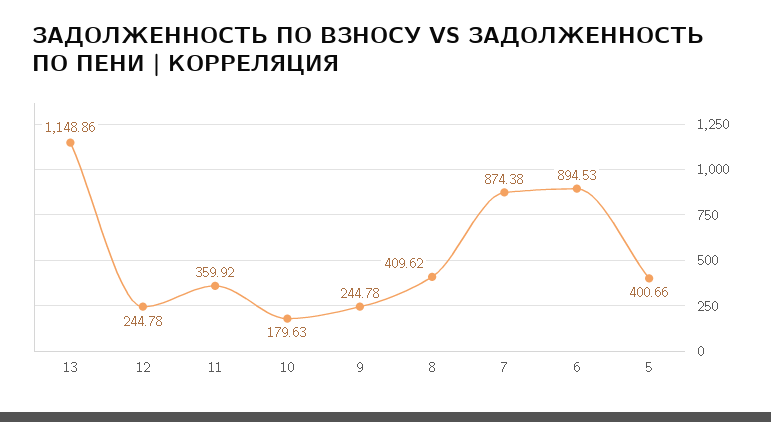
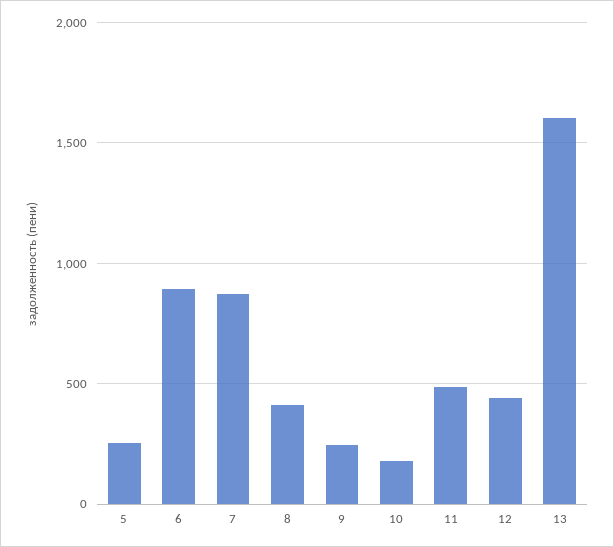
13: 1148.86 -> 1600
12: 244.78 -> 450
11: 359.92 -> 500
5: 400.66 -> 250

